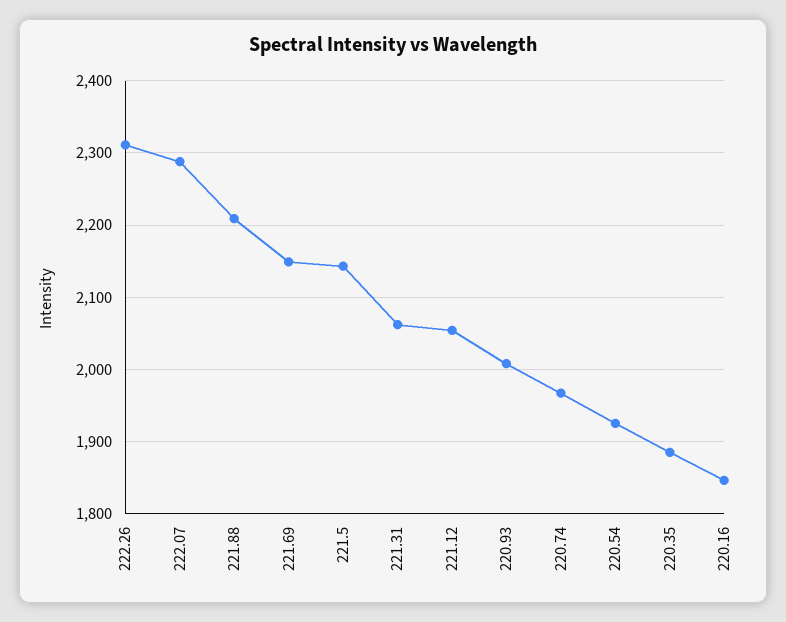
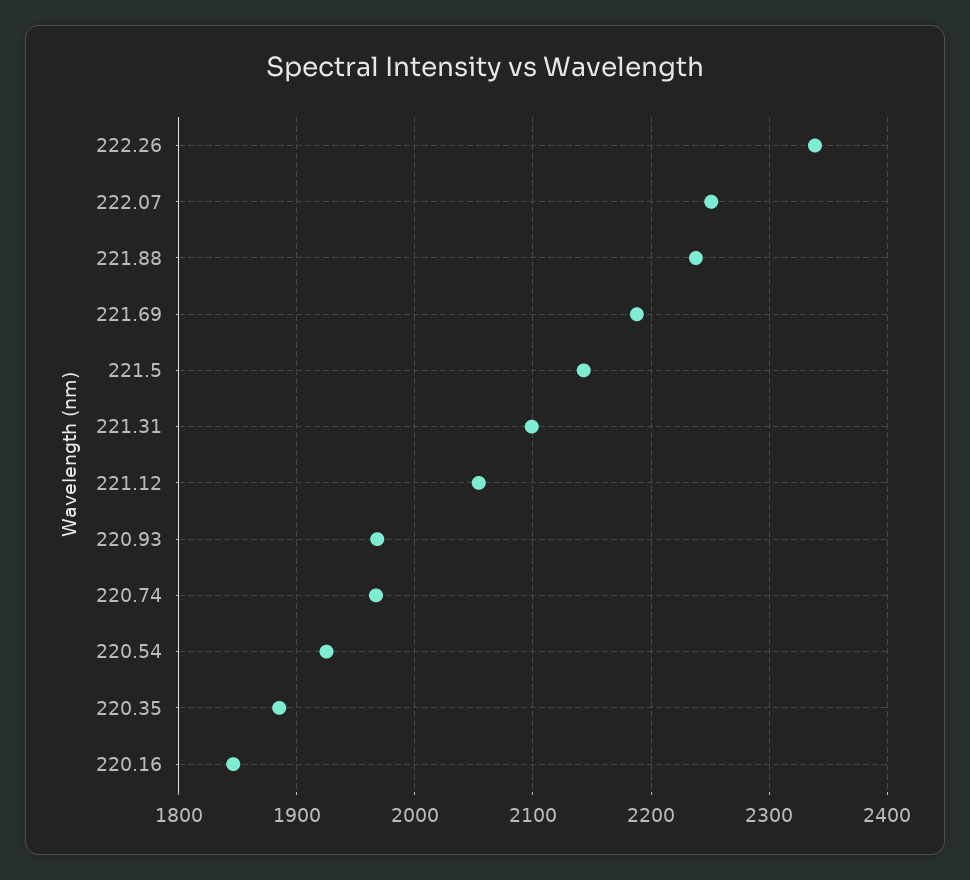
222.26: 2310 -> 2340
222.07: 2290 -> 2250
221.88: 2210 -> 2240
221.69: 2150 -> 2190
221.31: 2060 -> 2100
220.93: 2010 -> 1970

